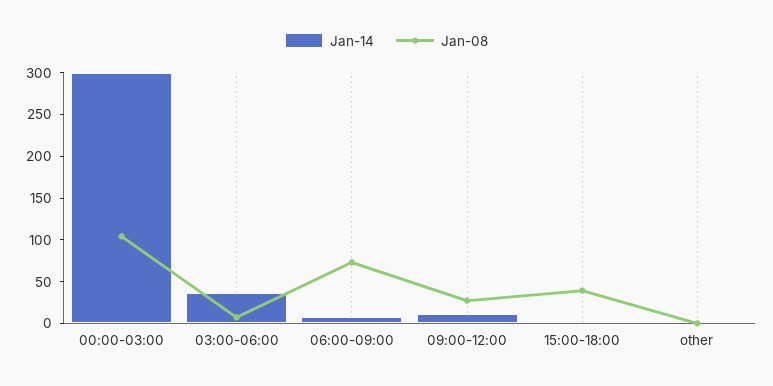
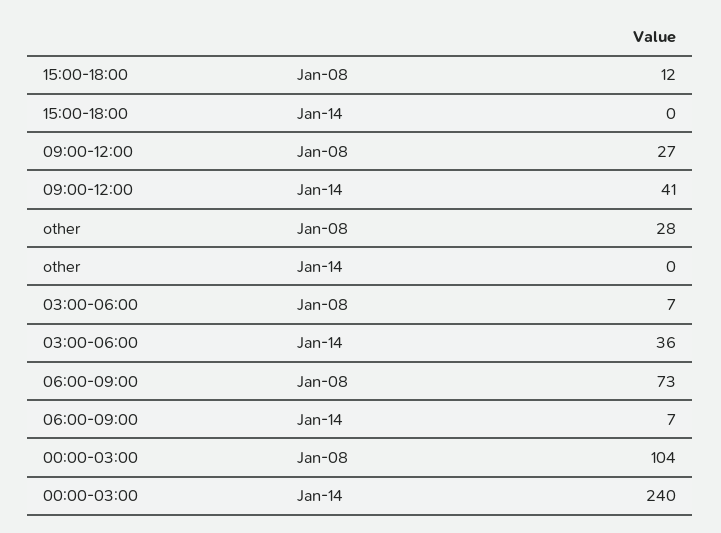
Jan-14, 00:00-03:00: 300 -> 240
Jan-14, 09:00-12:00: 10 -> 41
Jan-08, 15:00-18:00: 40 -> 12
Jan-08, other: 0 -> 28

